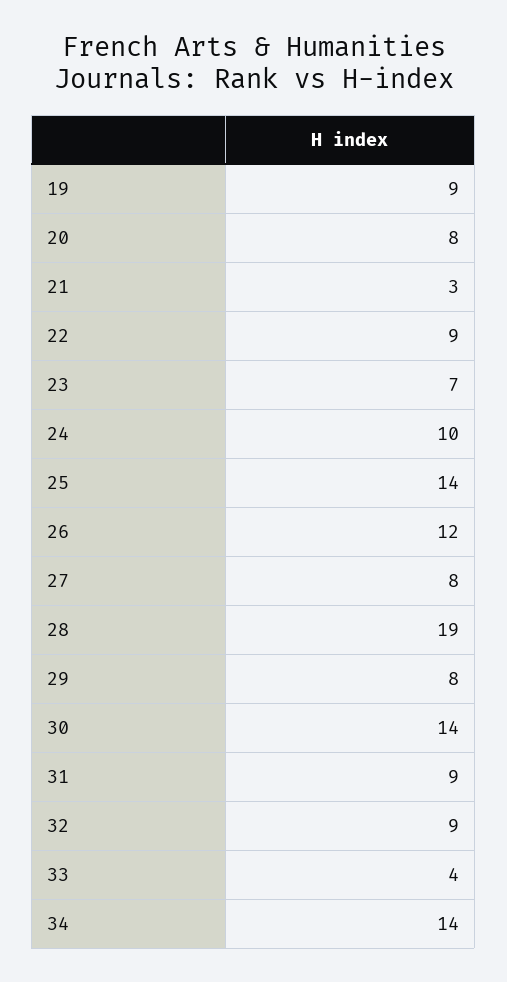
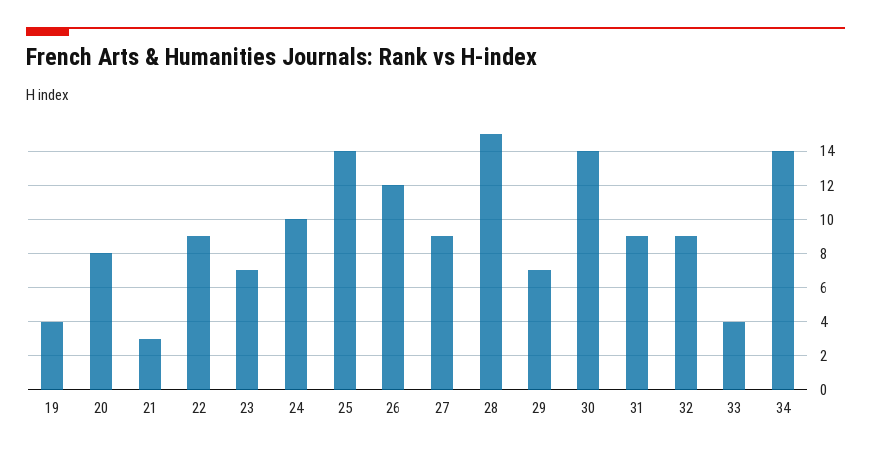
19: 9 -> 4
27: 8 -> 9
28: 19 -> 15
29: 8 -> 7

